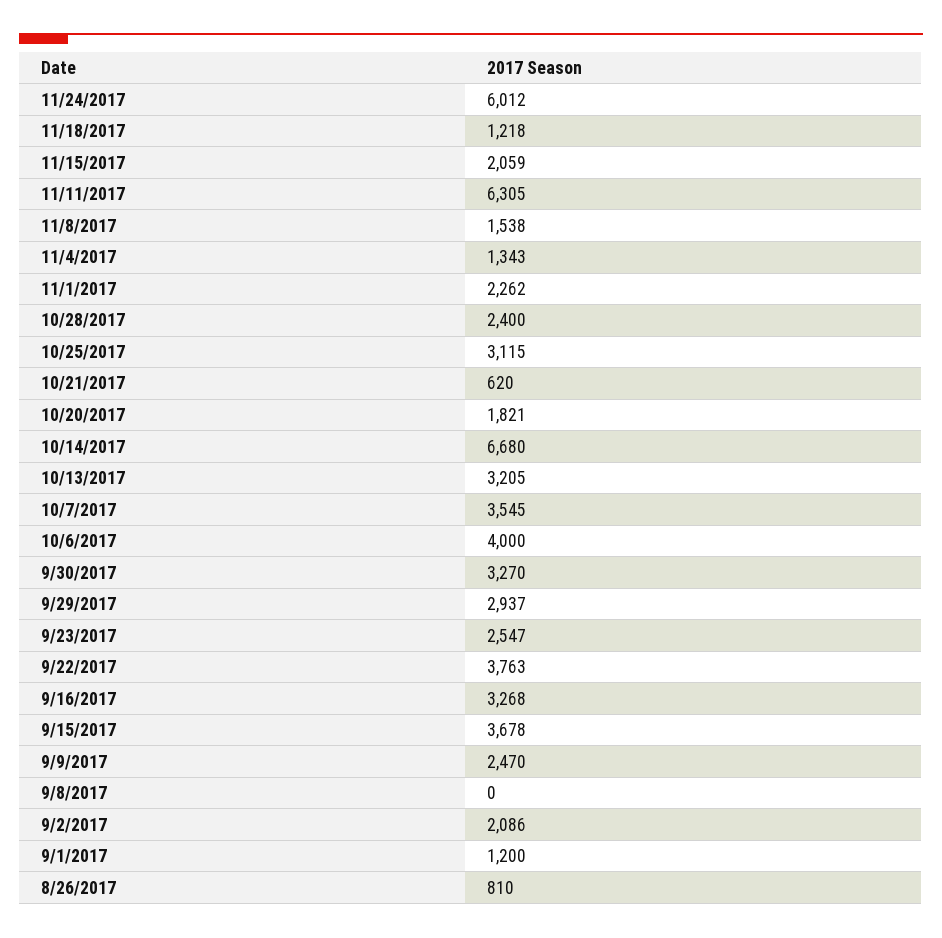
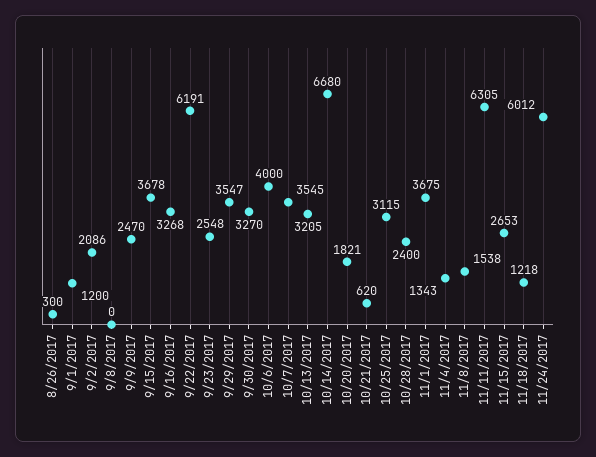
11/15/2017: 2059 -> 2653
11/1/2017: 2262 -> 3675
9/29/2017: 2937 -> 3547
9/23/2017: 2547 -> 2548
9/22/2017: 3763 -> 6191
8/26/2017: 810 -> 300

